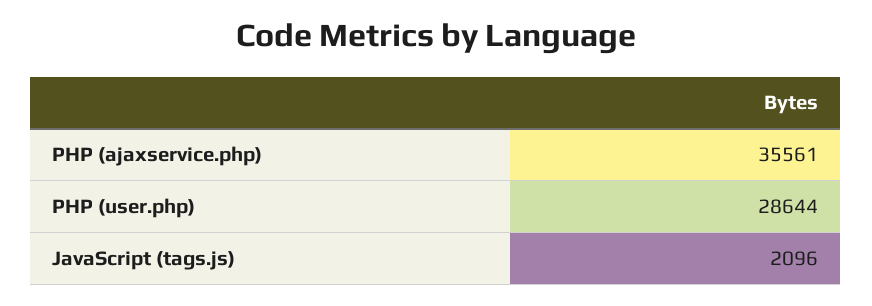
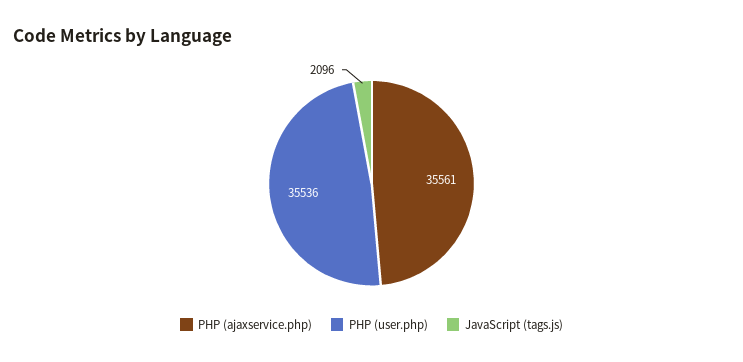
PHP (user.php): 28644 -> 35536

